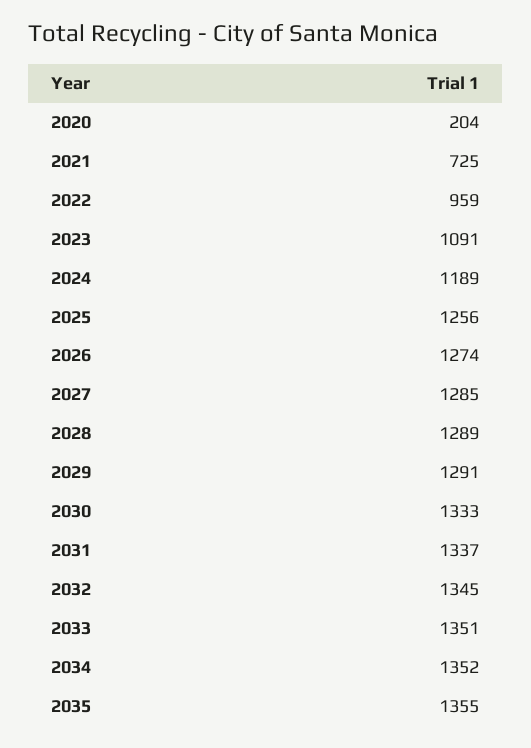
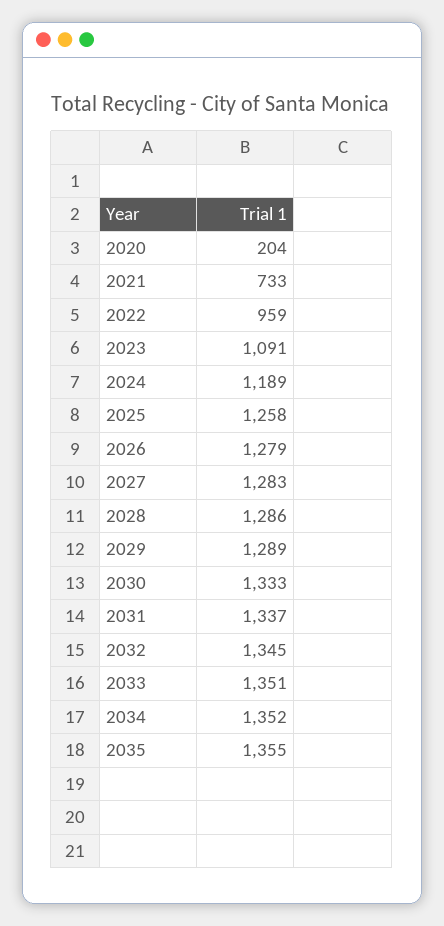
2021: 725 -> 733
2025: 1256 -> 1258
2026: 1274 -> 1279
2027: 1285 -> 1283
2028: 1289 -> 1286
2029: 1291 -> 1289

